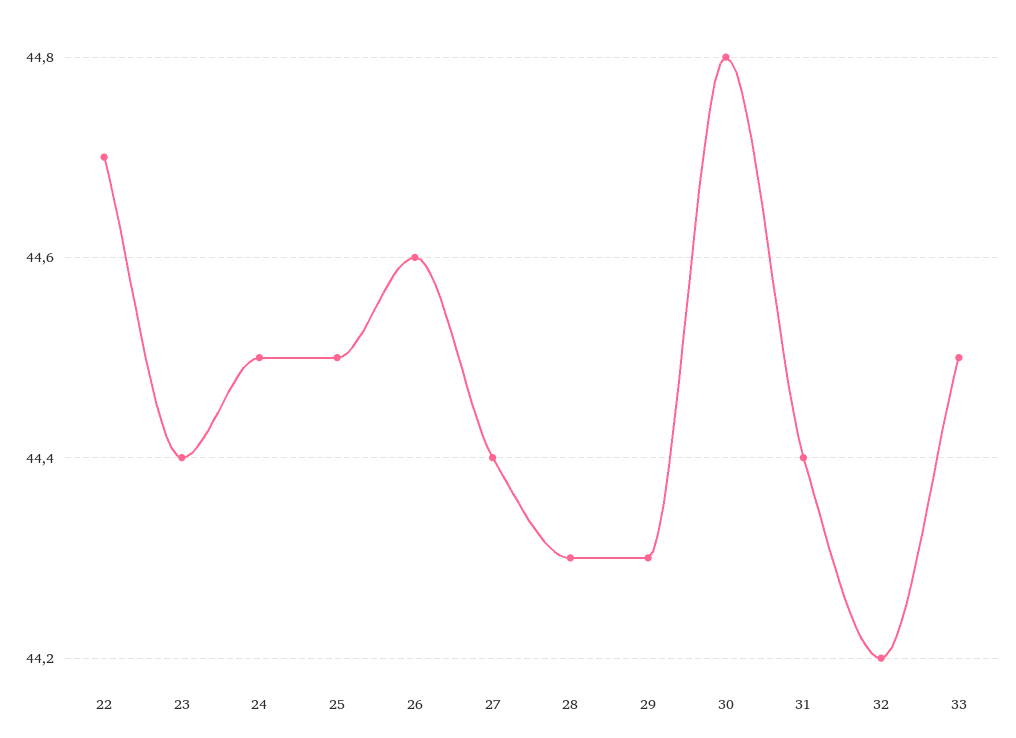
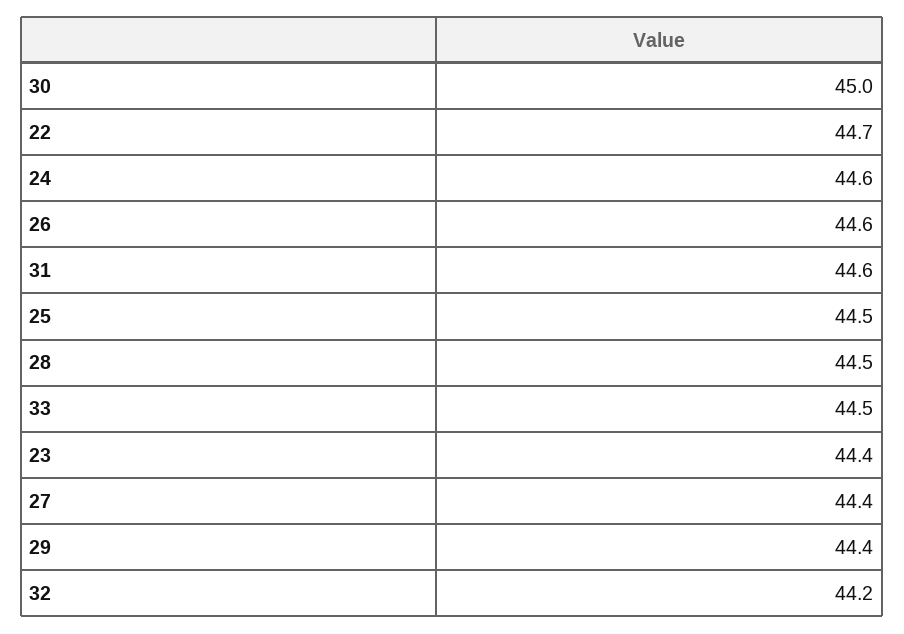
24: 44.5 -> 44.6
28: 44.3 -> 44.5
29: 44.3 -> 44.4
30: 44.8 -> 45
31: 44.4 -> 44.6

